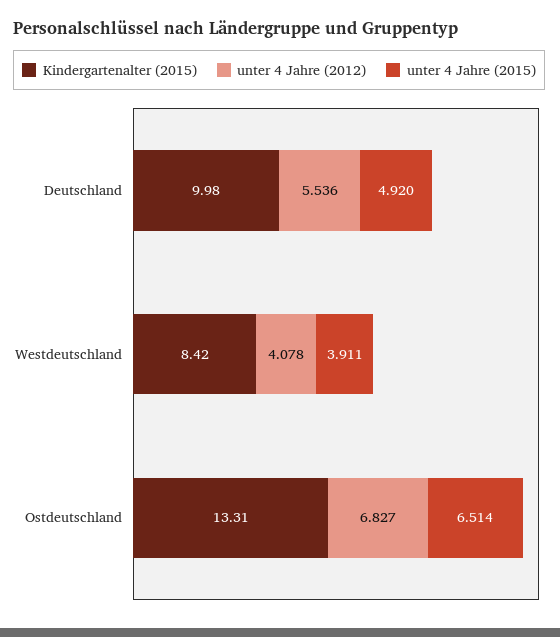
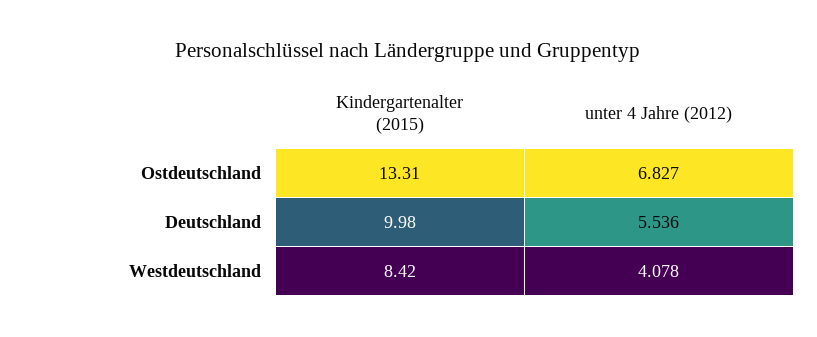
unter 4 Jahre (2015), Deutschland: 4.92 -> none
unter 4 Jahre (2015), Westdeutschland: 3.911 -> none
unter 4 Jahre (2015), Ostdeutschland: 6.514 -> none

